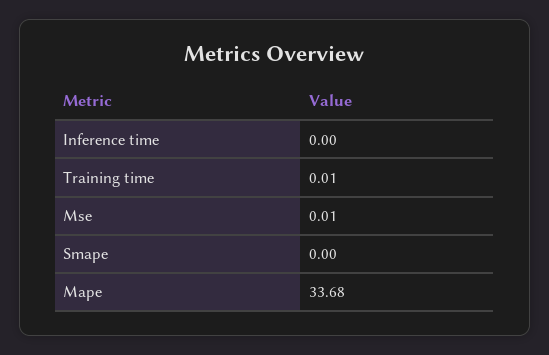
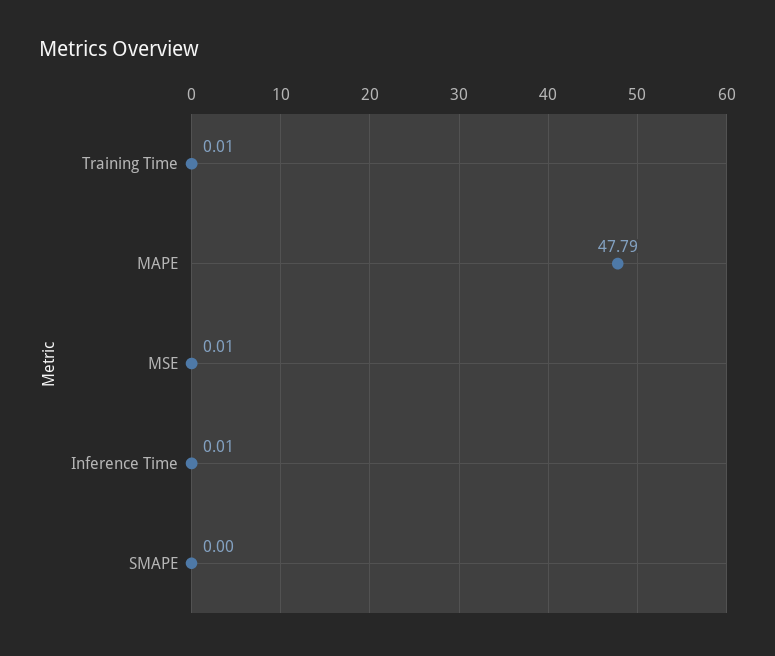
Inference time: 0 -> 0.01
Mape: 33.68 -> 47.79

